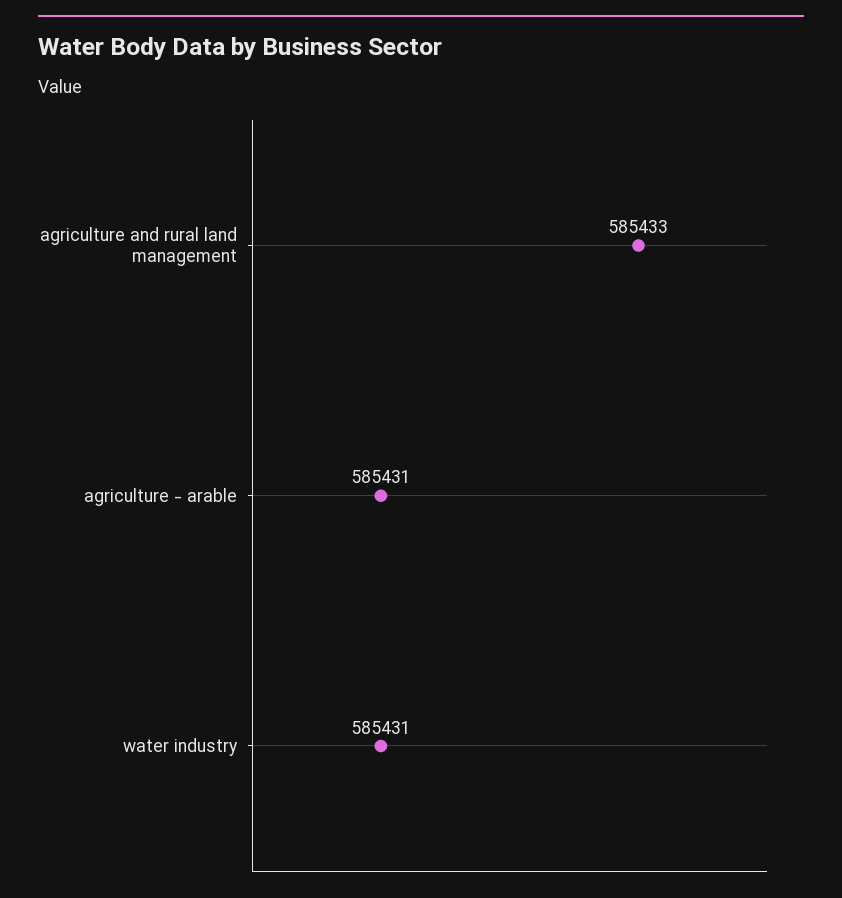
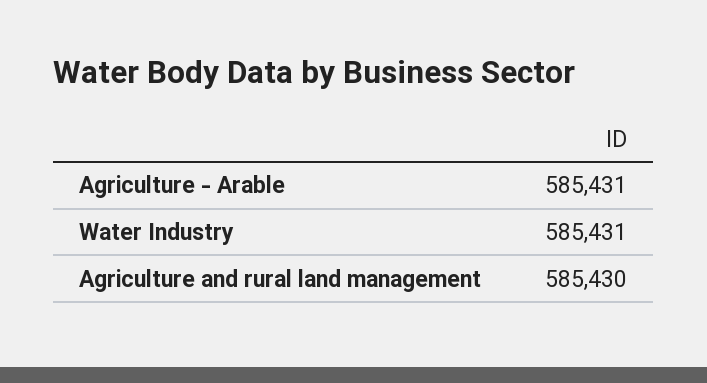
agriculture and rural land management: 585433 -> 585430

